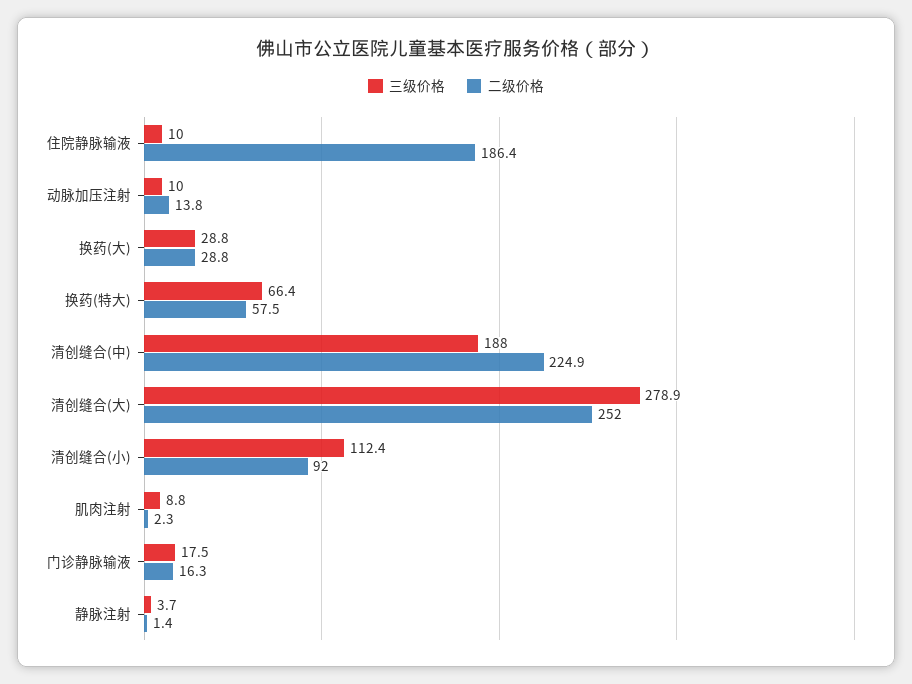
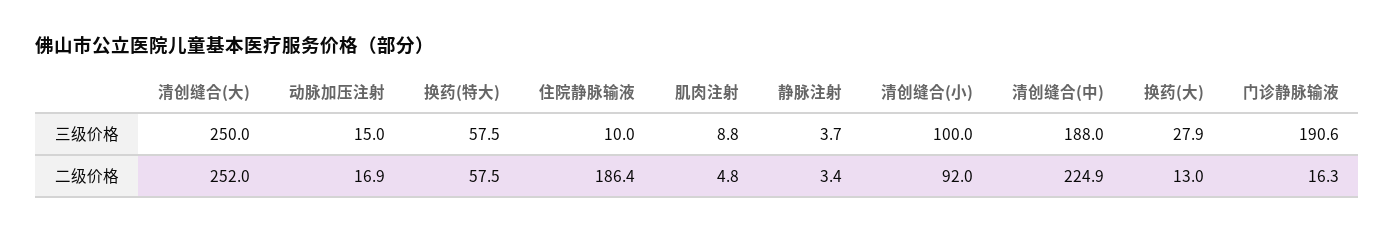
三级价格, 动脉加压注射: 10 -> 15
二级价格, 动脉加压注射: 13.8 -> 16.9
三级价格, 换药(大): 28.8 -> 27.9
二级价格, 换药(大): 28.8 -> 13
三级价格, 换药(特大): 66.4 -> 57.5
三级价格, 清创缝合(大): 278.9 -> 250
三级价格, 清创缝合(小): 112.4 -> 100
二级价格, 肌肉注射: 2.3 -> 4.8
三级价格, 门诊静脉输液: 17.5 -> 190.6
二级价格, 静脉注射: 1.4 -> 3.4

